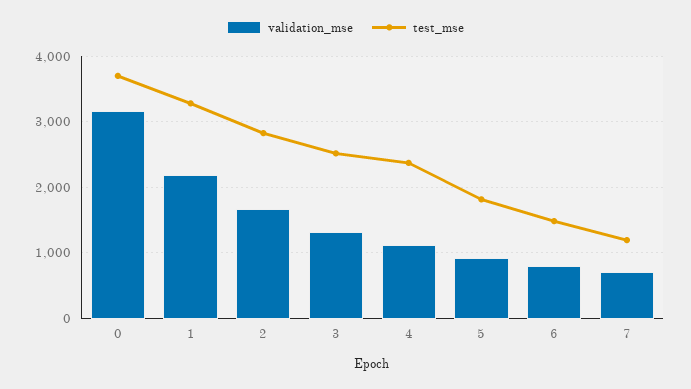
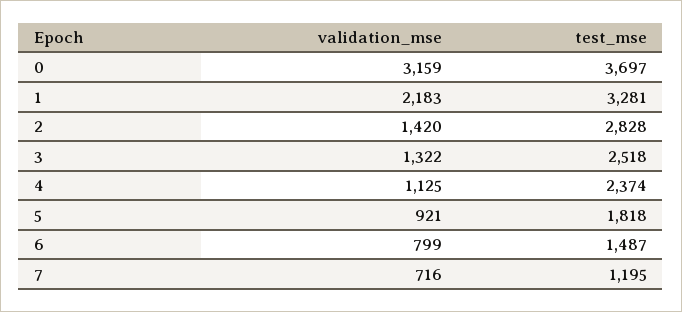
validation_mse, 2: 1700 -> 1420

